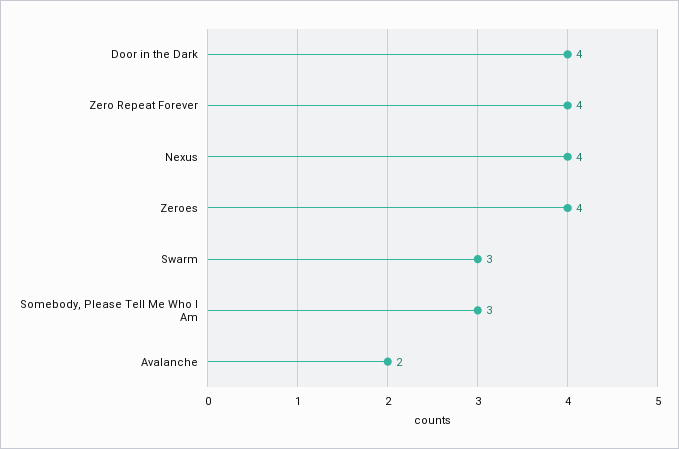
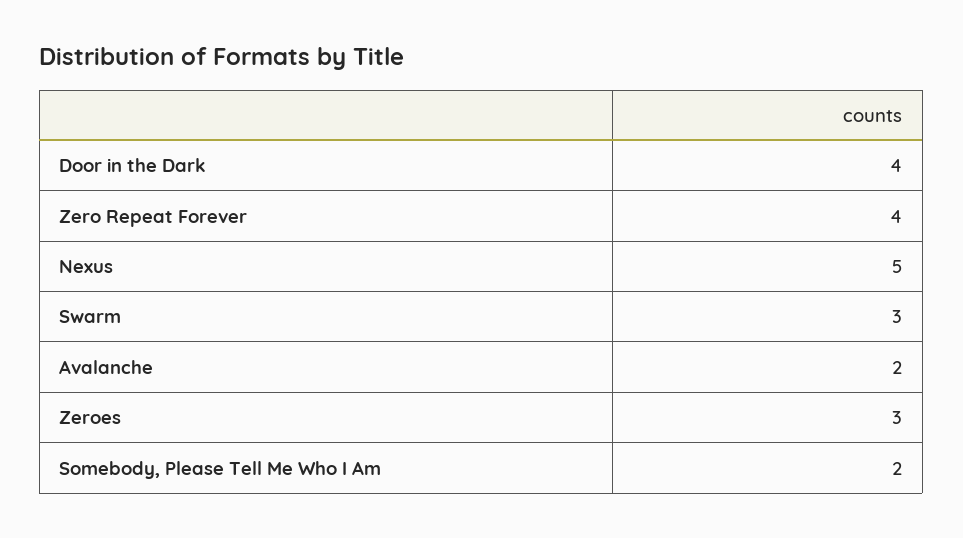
Nexus: 4 -> 5
Zeroes: 4 -> 3
Somebody, Please Tell Me Who I Am: 3 -> 2

